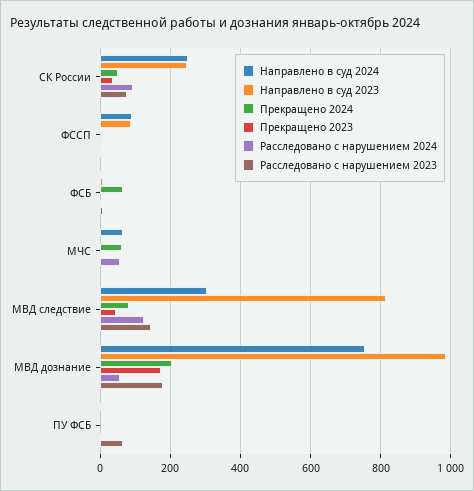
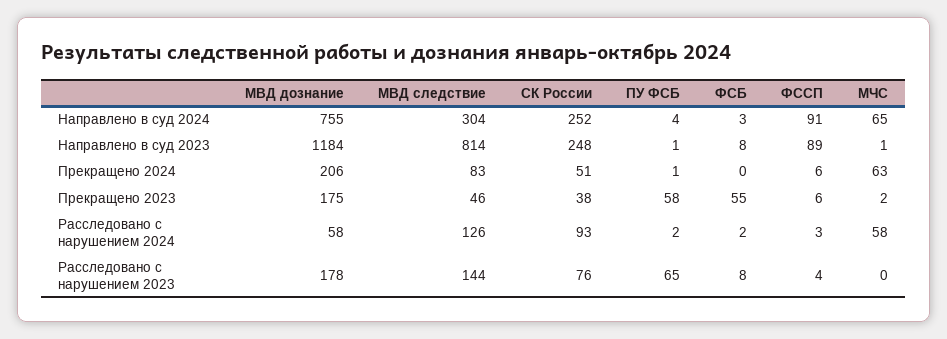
Прекращено 2024, ФСБ: 60 -> 0
Прекращено 2023, ФСБ: 0 -> 55
Направлено в суд 2023, МВД дознание: 980 -> 1184
Прекращено 2023, ПУ ФСБ: 0 -> 58

